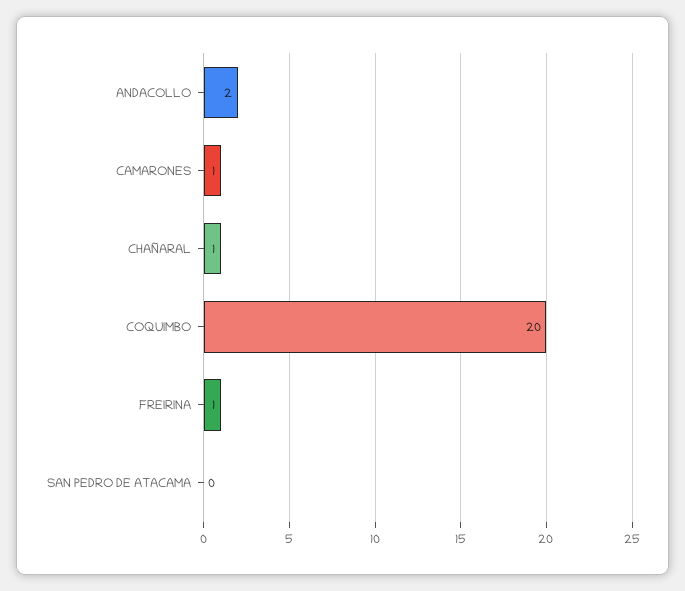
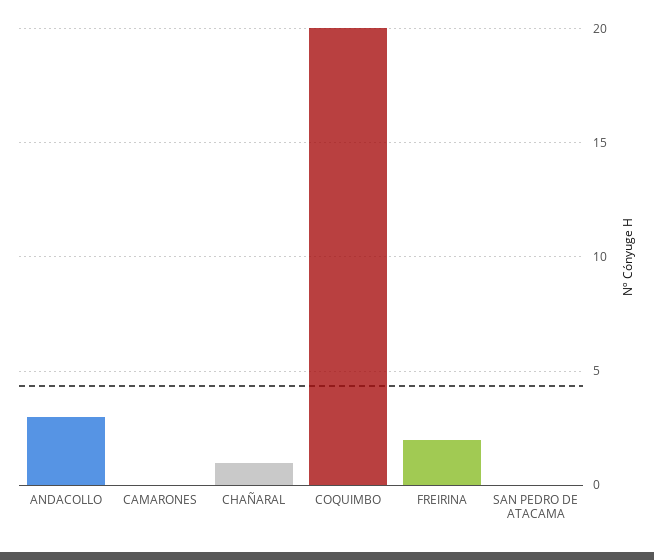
ANDACOLLO: 2 -> 3
CAMARONES: 1 -> 0
FREIRINA: 1 -> 2

